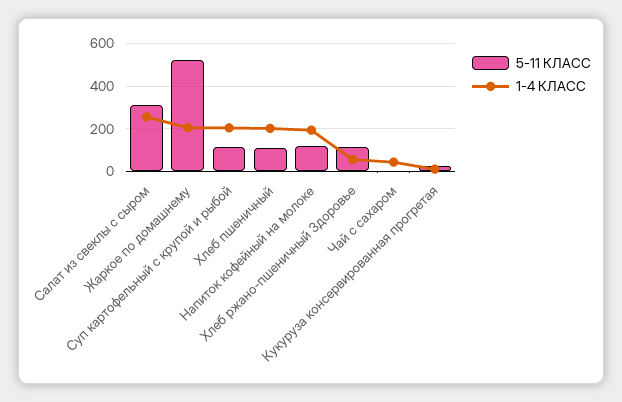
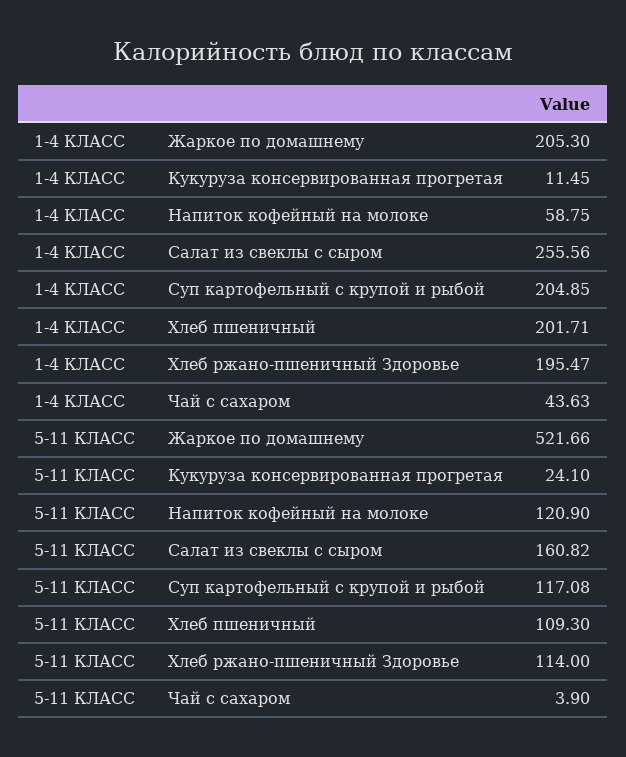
5-11 КЛАСС, Салат из свеклы с сыром: 300 -> 160.82
1-4 КЛАСС, Напиток кофейный на молоке: 200 -> 58.75
1-4 КЛАСС, Хлеб ржано-пшеничный Здоровье: 50 -> 195.47

